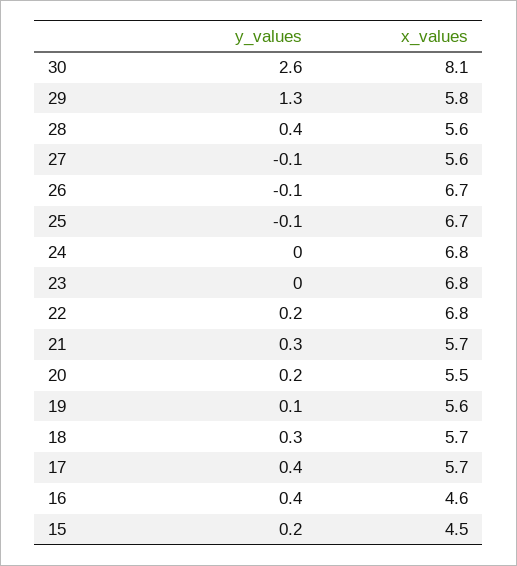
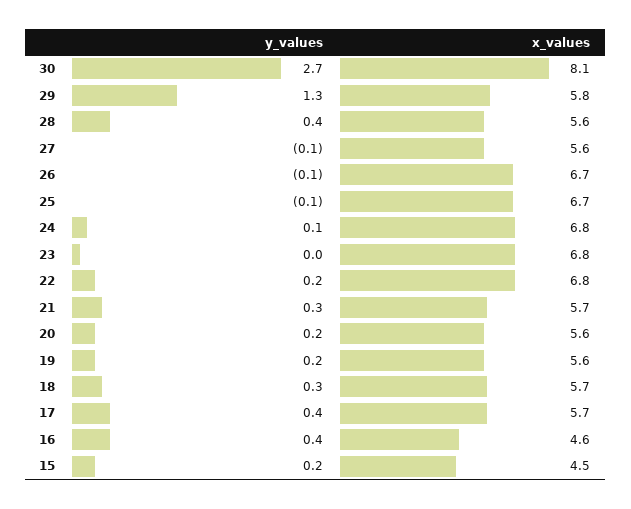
y_values, 30: 2.6 -> 2.7
y_values, 24: 0 -> 0.1
x_values, 20: 5.5 -> 5.6
y_values, 19: 0.1 -> 0.2

